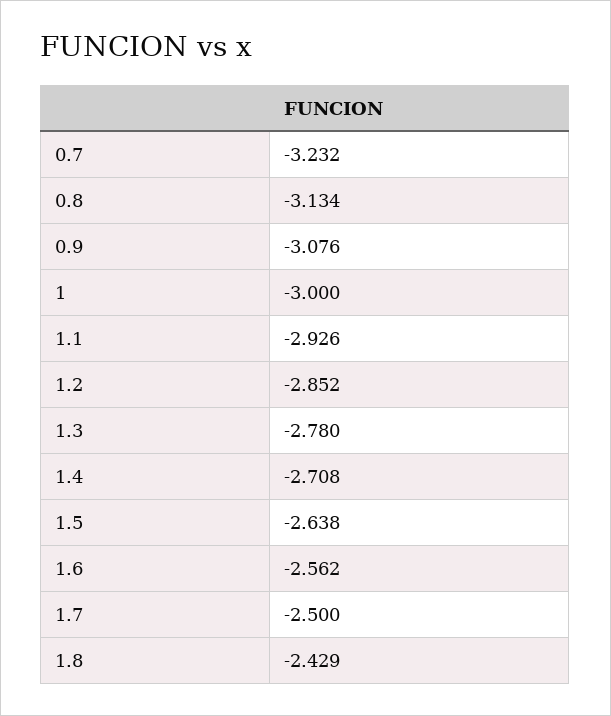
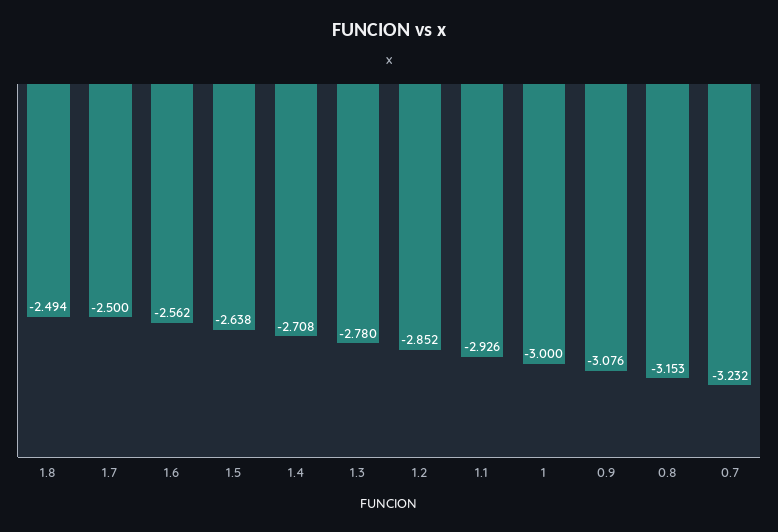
0.8: -3.134 -> -3.153
1.8: -2.429 -> -2.494

